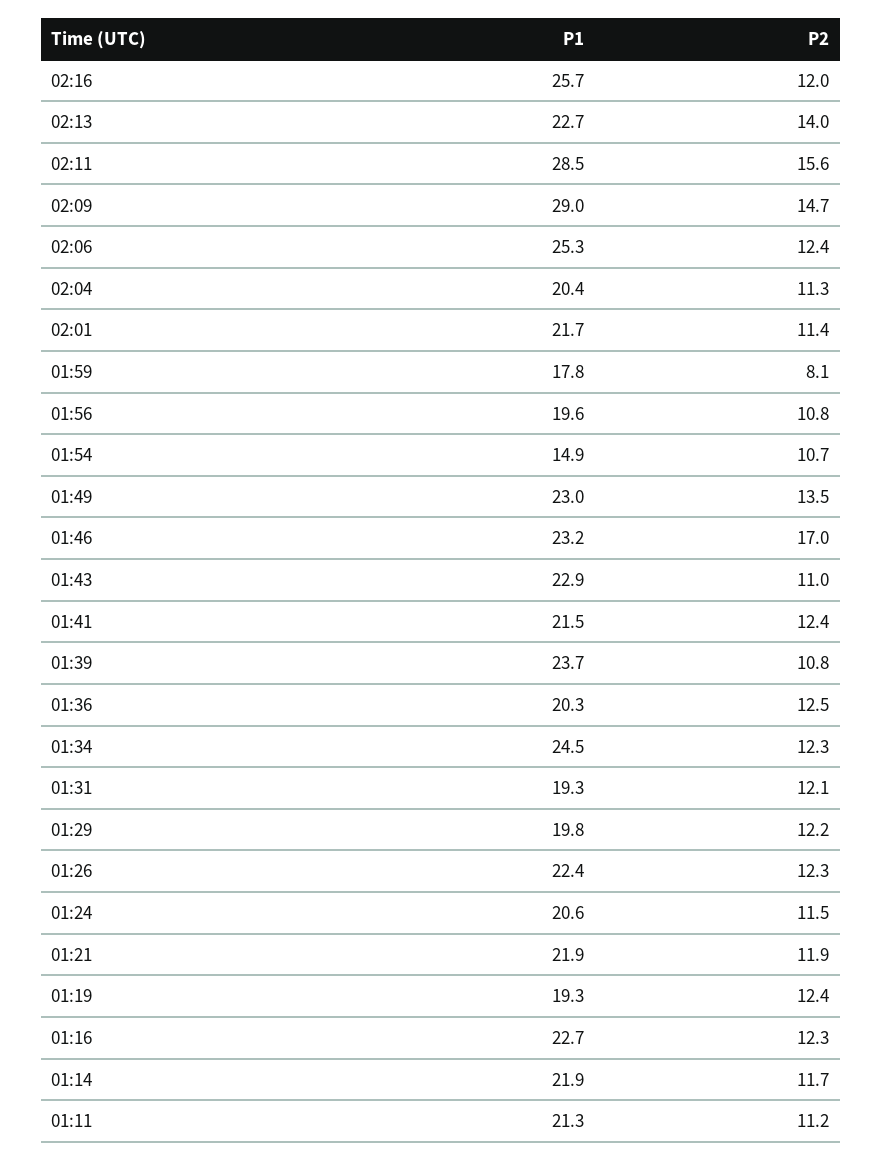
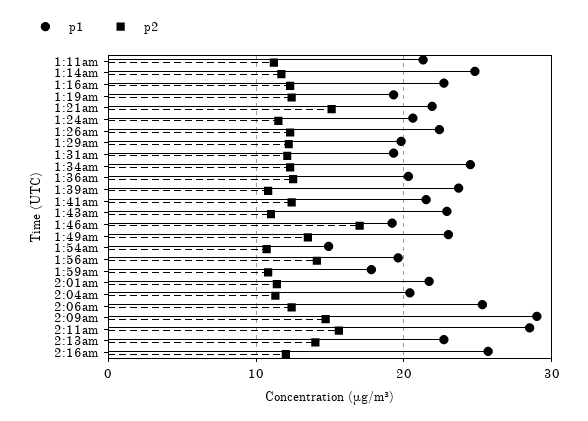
P2, 01:59: 8.1 -> 11
P2, 01:56: 10.8 -> 14
P1, 01:46: 23.2 -> 19
P2, 01:21: 11.9 -> 15
P1, 01:14: 21.9 -> 25

